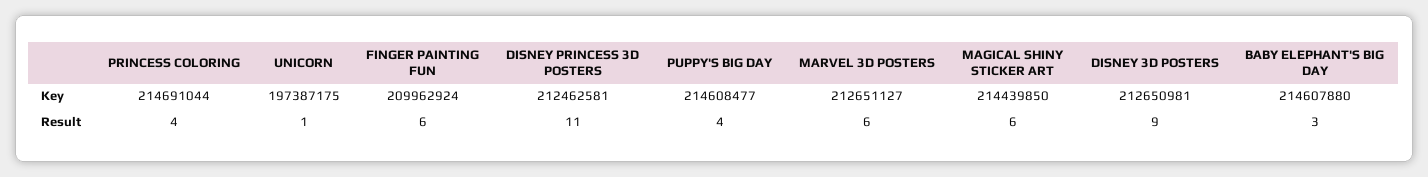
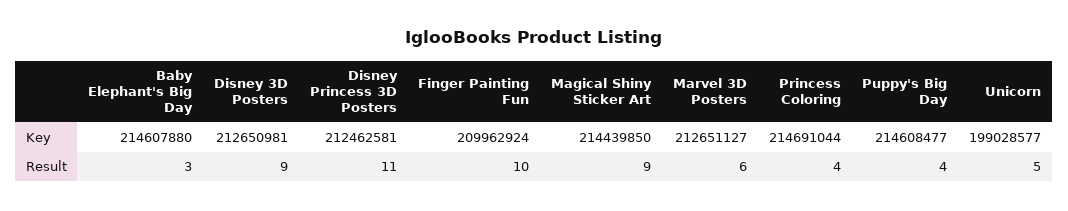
UNICORN, Key: 197387175 -> 199028577
UNICORN, Result: 1 -> 5
FINGER PAINTING FUN, Result: 6 -> 10
MAGICAL SHINY STICKER ART, Result: 6 -> 9

